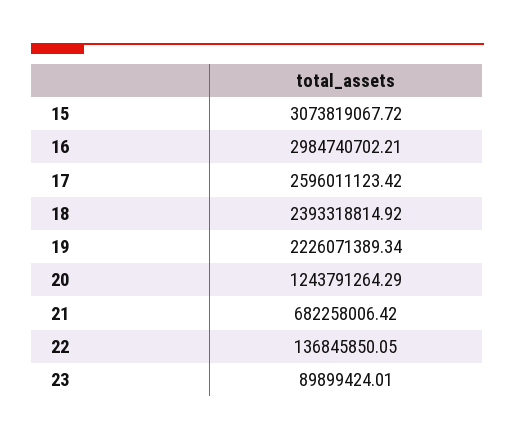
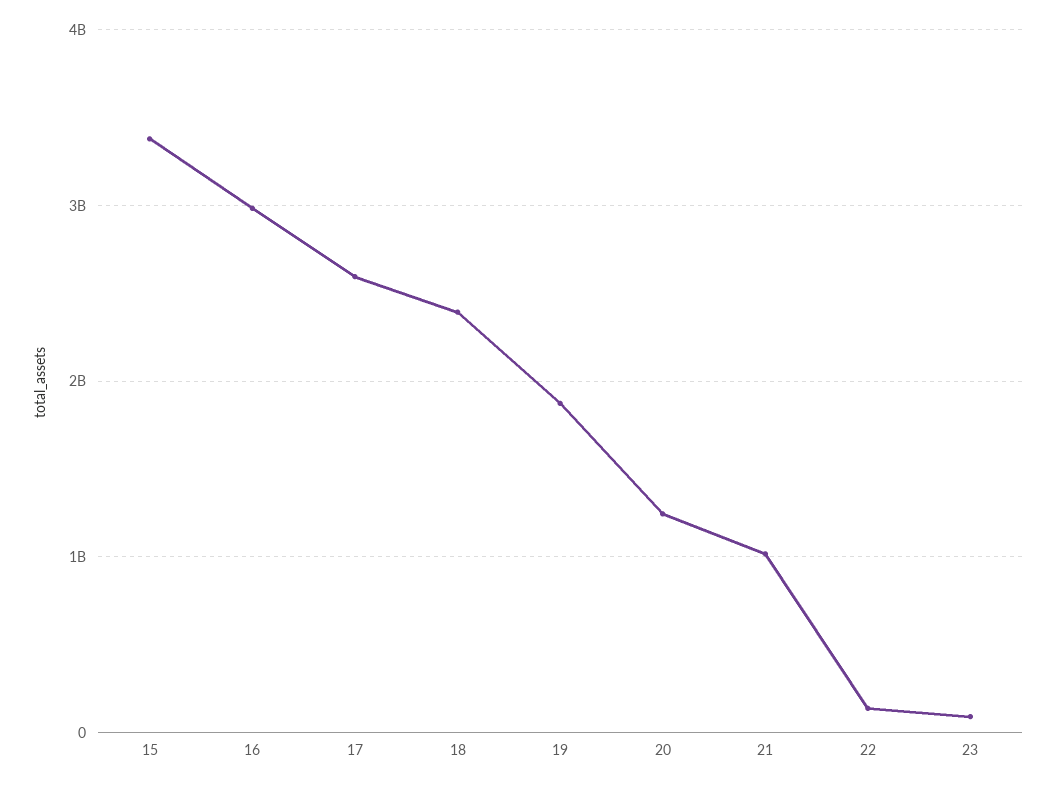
15: 3073819067.72 -> 3400000000
19: 2226071389.34 -> 1900000000
21: 682258006.42 -> 1000000000

